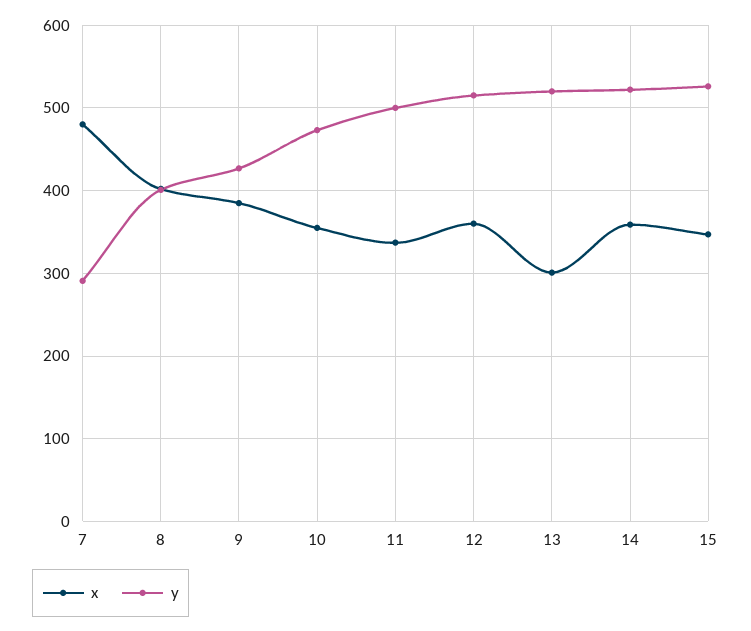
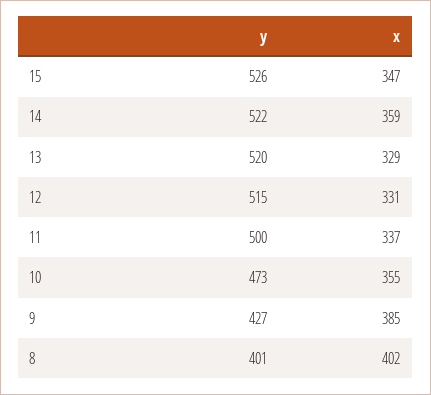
x, 7: 480 -> none
y, 7: 290 -> none
x, 12: 360 -> 331
x, 13: 300 -> 329

